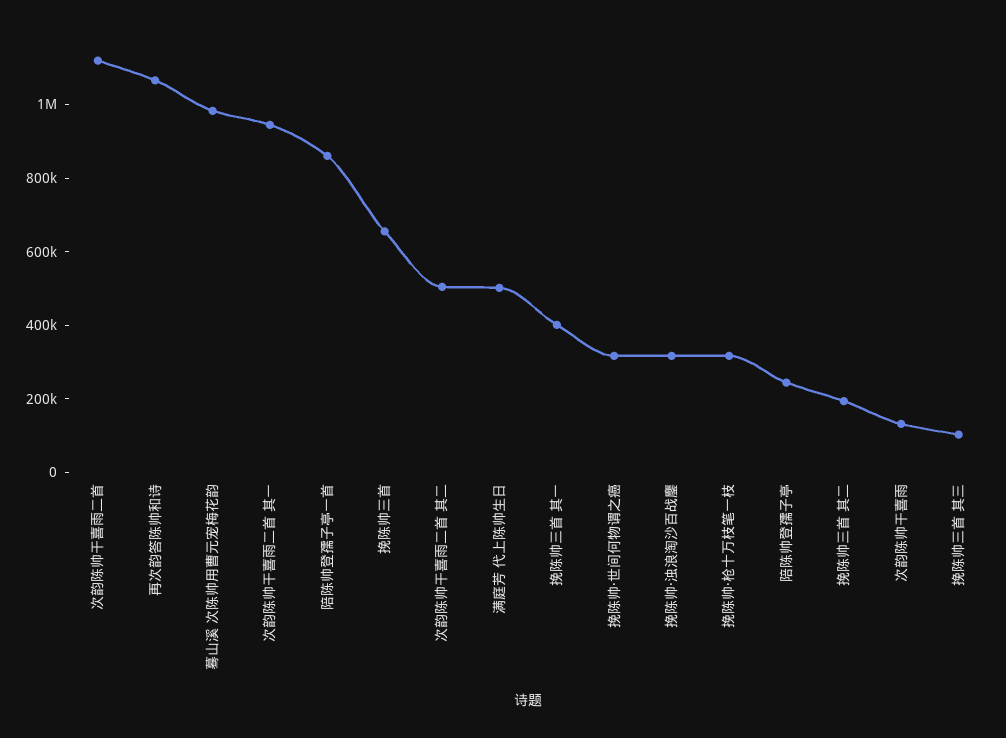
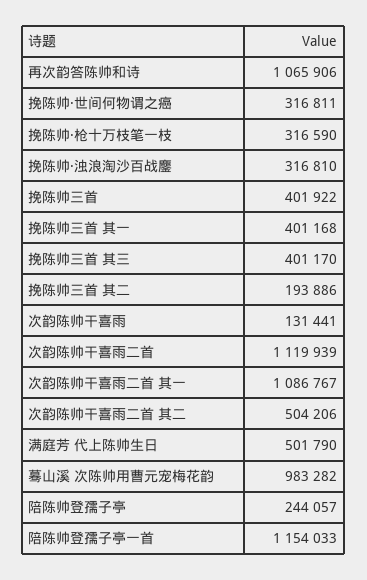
次韵陈帅干喜雨二首 其一: 950000 -> 1086767
陪陈帅登孺子亭一首: 850000 -> 1154033
挽陈帅三首: 650000 -> 401922
挽陈帅三首 其三: 100000 -> 401170

